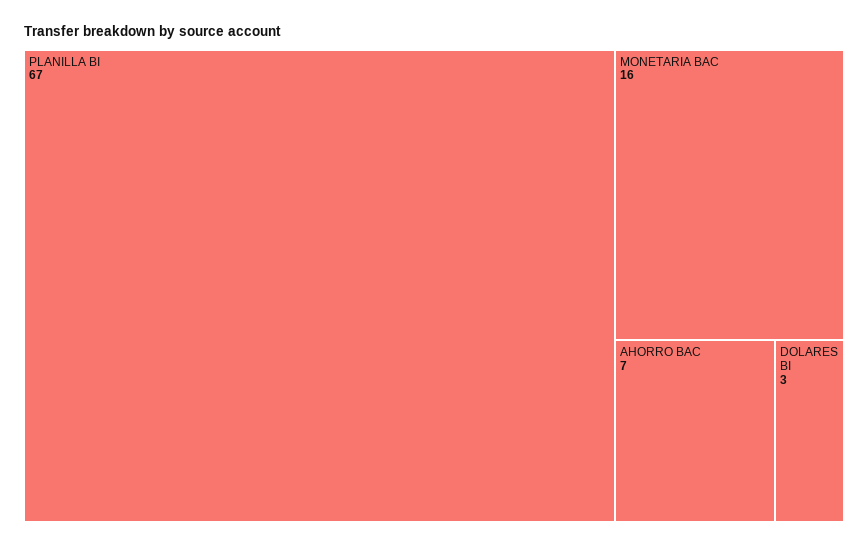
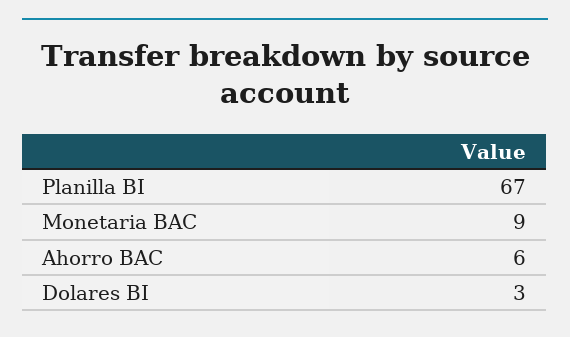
MONETARIA BAC: 16 -> 9
AHORRO BAC: 7 -> 6

